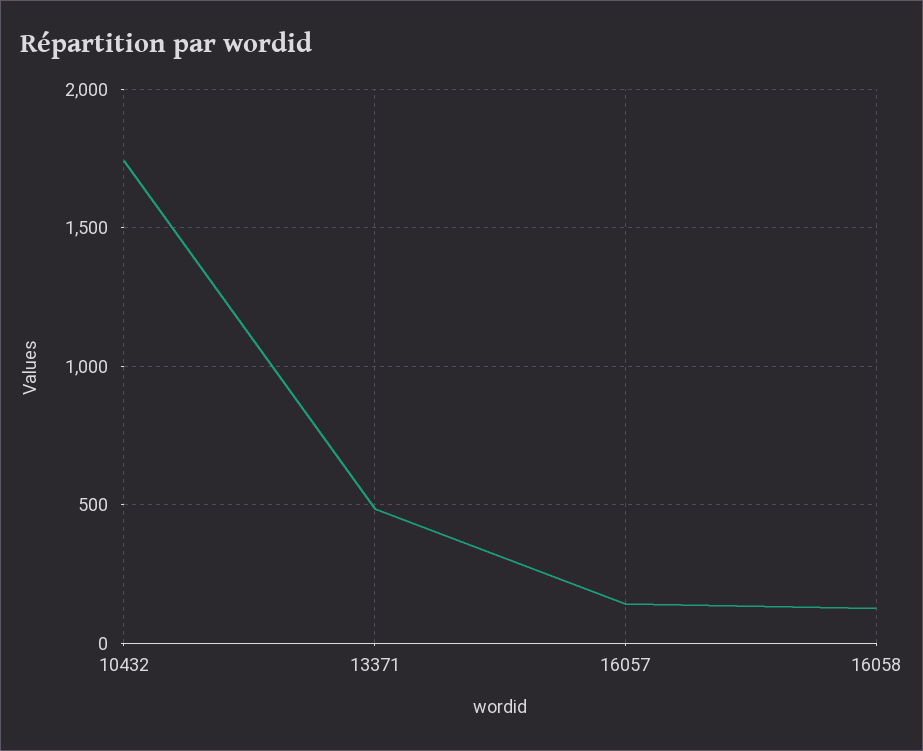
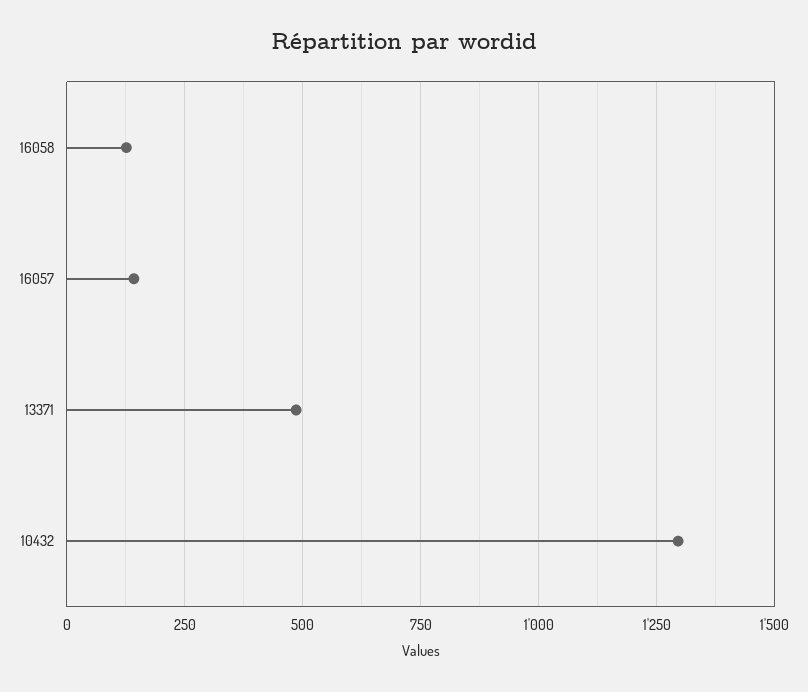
10432: 1750 -> 1300

